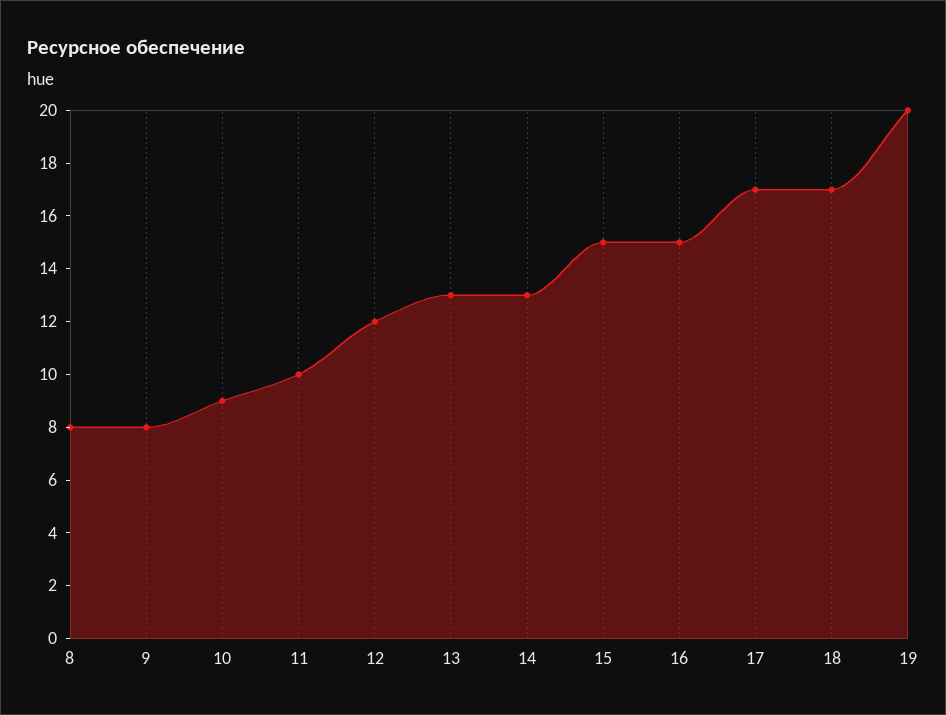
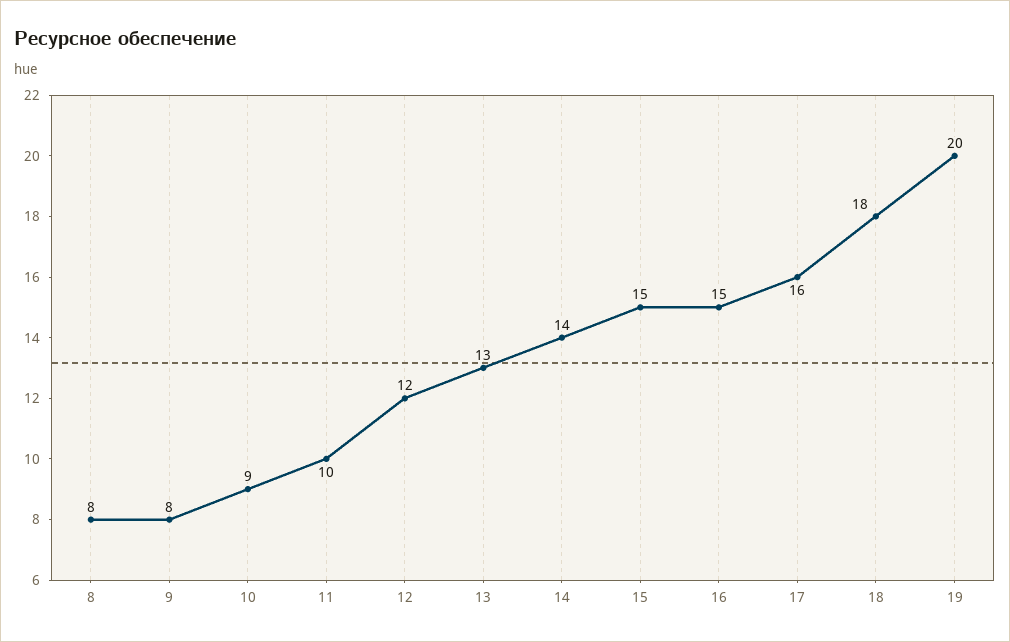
14: 13 -> 14
17: 17 -> 16
18: 17 -> 18

